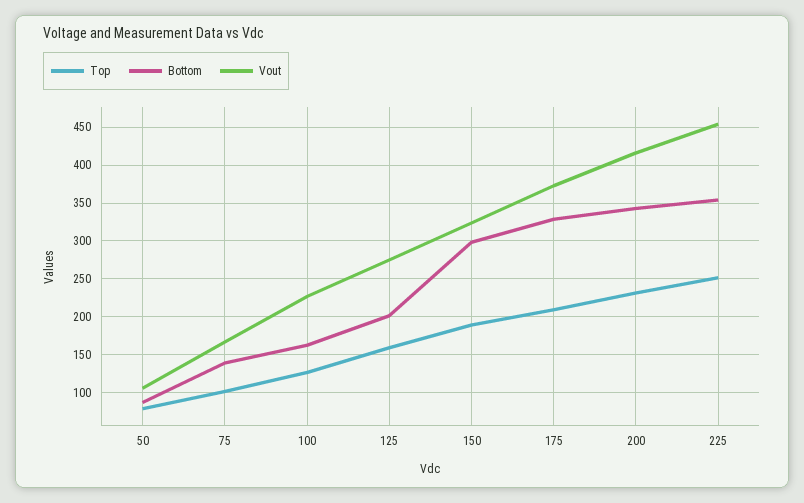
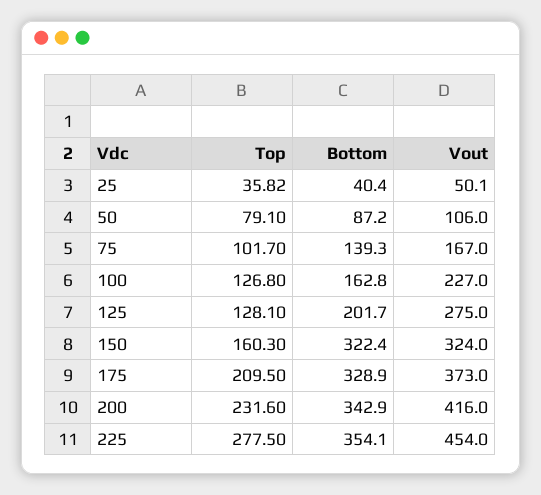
Top, 125: 160 -> 128.1
Top, 150: 190 -> 160.3
Bottom, 150: 300 -> 322.4
Top, 225: 250 -> 277.5
Top, 25: none -> 35.82
Bottom, 25: none -> 40.4
Vout, 25: none -> 50.1

